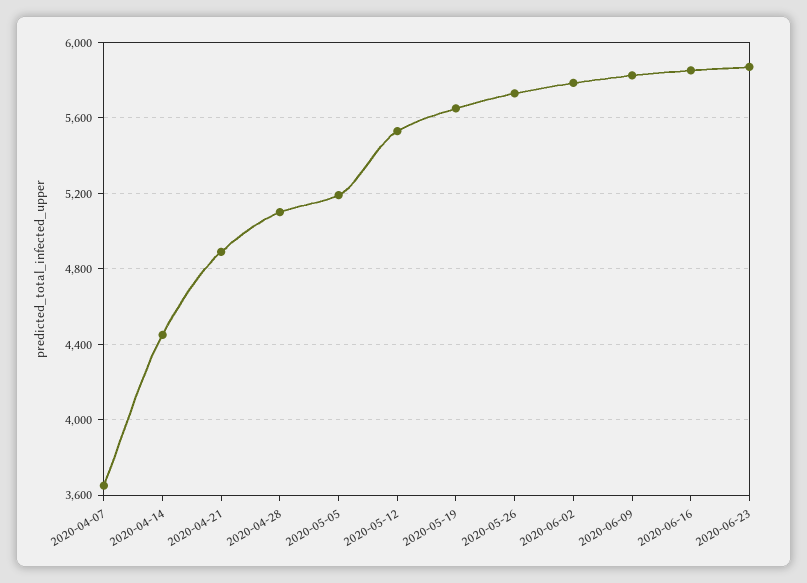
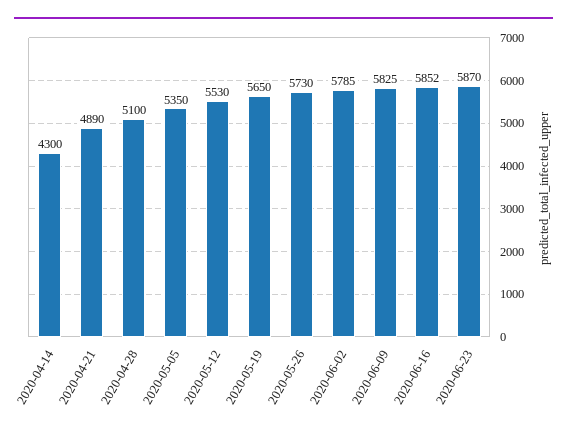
2020-04-07: 3650 -> none
2020-04-14: 4450 -> 4300
2020-05-05: 5200 -> 5350

